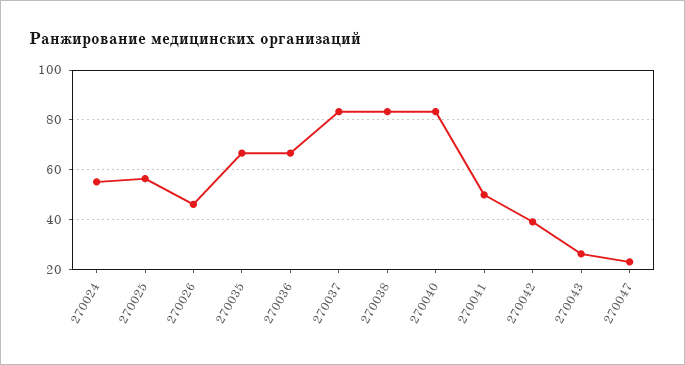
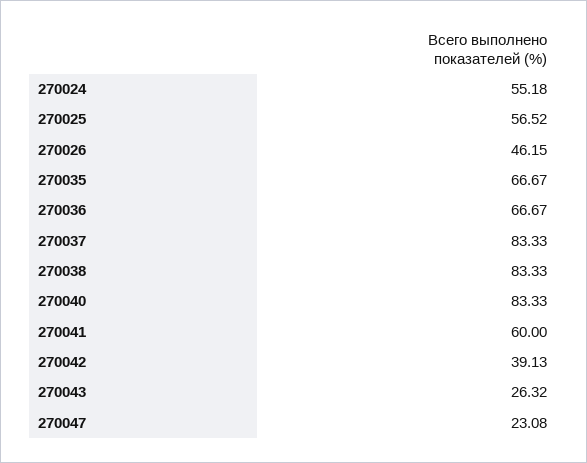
270041: 50 -> 60

